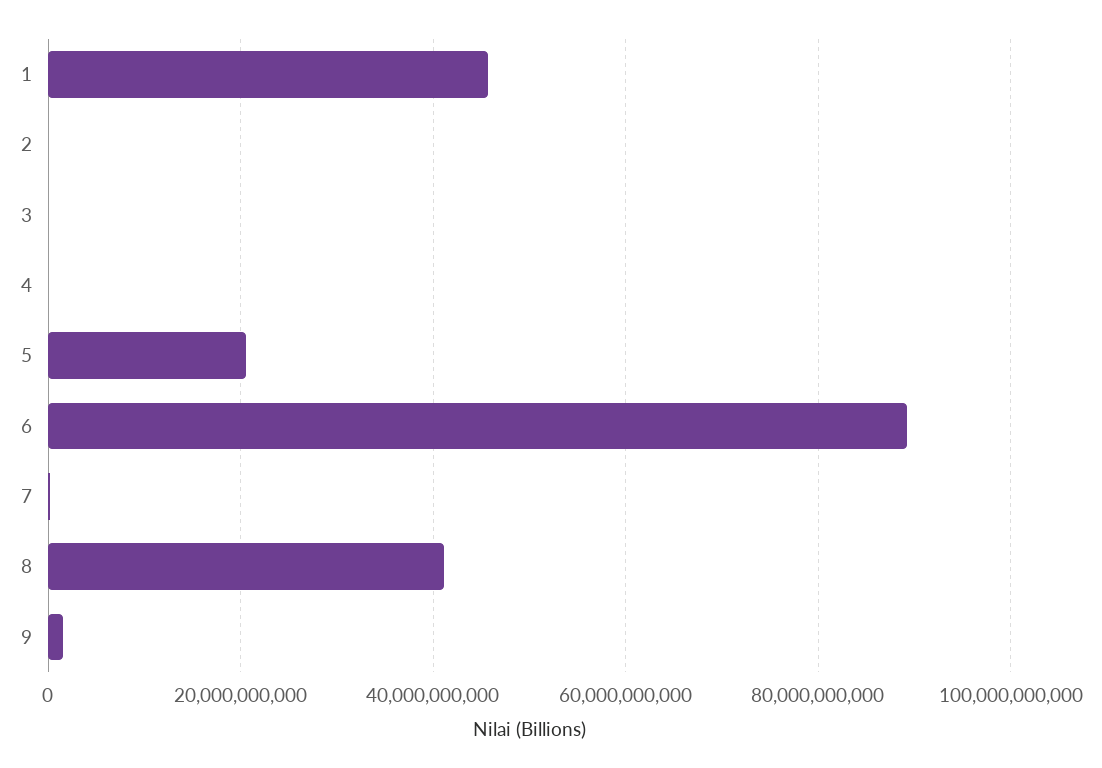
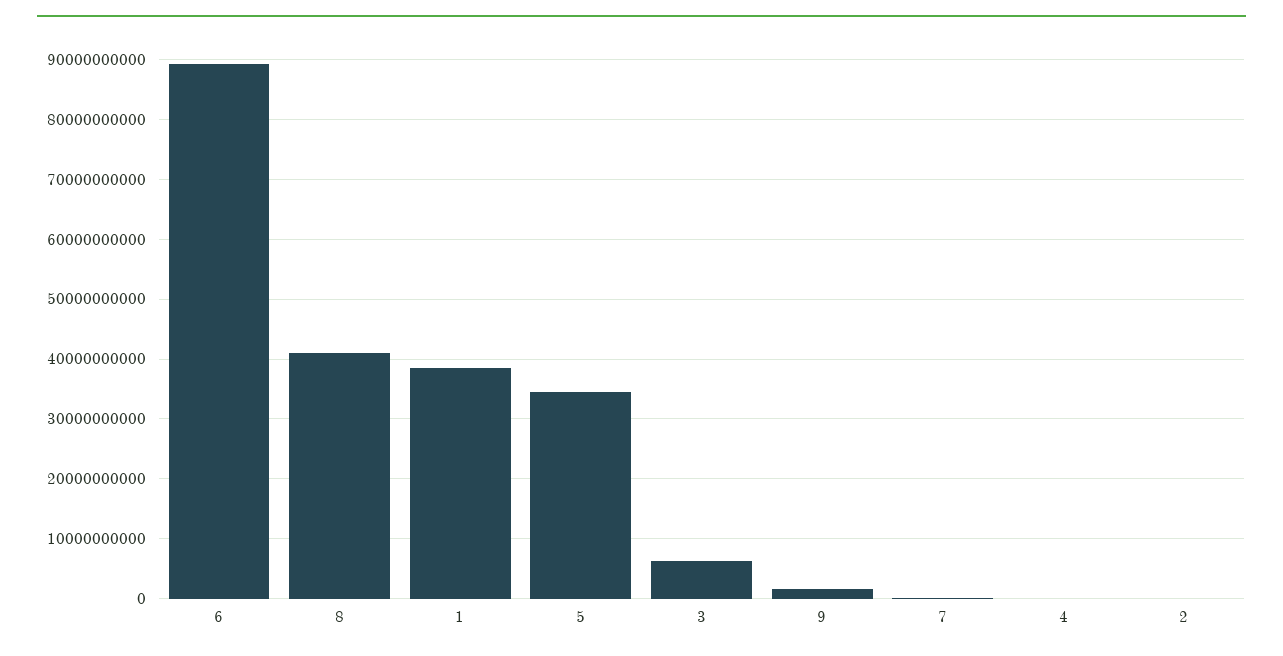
1: 46000000000 -> 38000000000
3: 0 -> 6000000000
5: 20000000000 -> 34000000000

